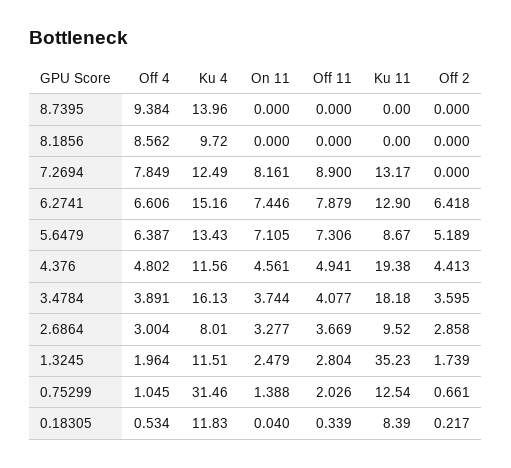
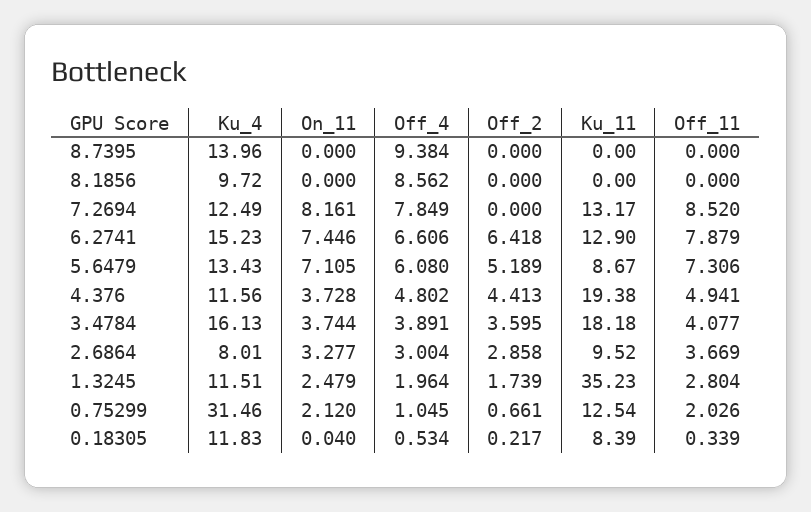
Off 11, 7.2694: 8.9 -> 8.52
Ku 4, 6.2741: 15.16 -> 15.23
Off 4, 5.6479: 6.387 -> 6.08
On 11, 4.376: 4.561 -> 3.728
On 11, 0.75299: 1.388 -> 2.12

